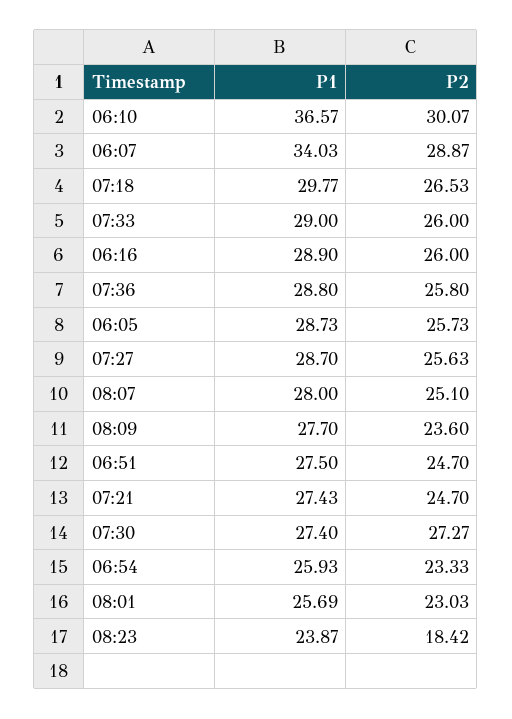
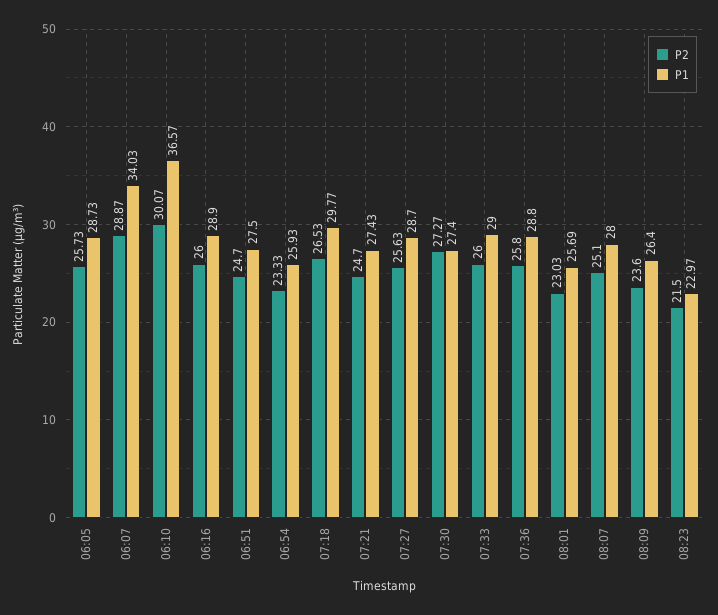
P1, 08:09: 27.7 -> 26.4
P1, 08:23: 23.87 -> 22.97
P2, 08:23: 18.42 -> 21.5

